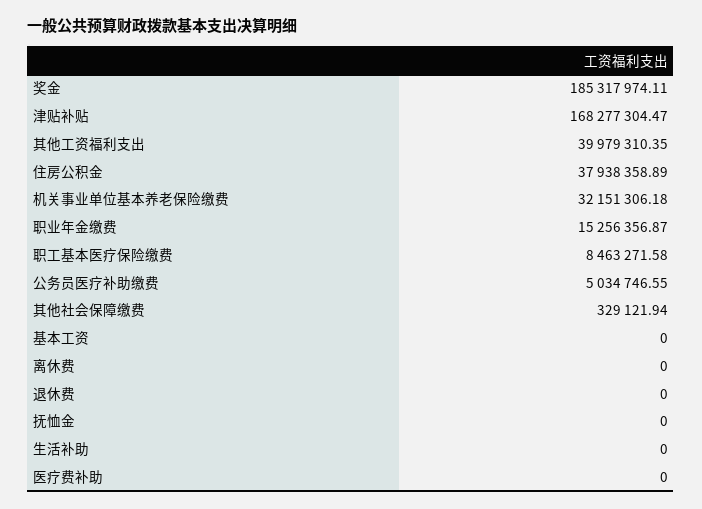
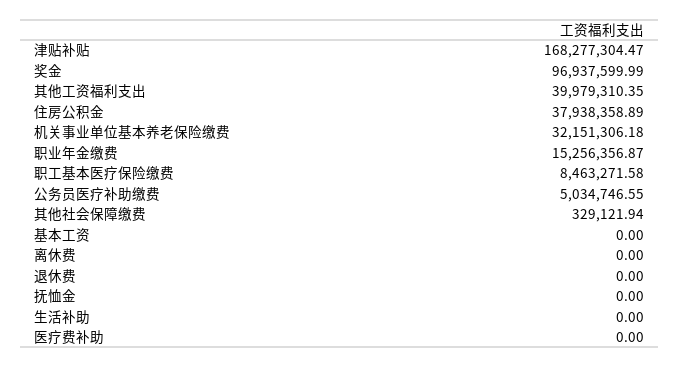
奖金: 185317974.11 -> 96937599.99

